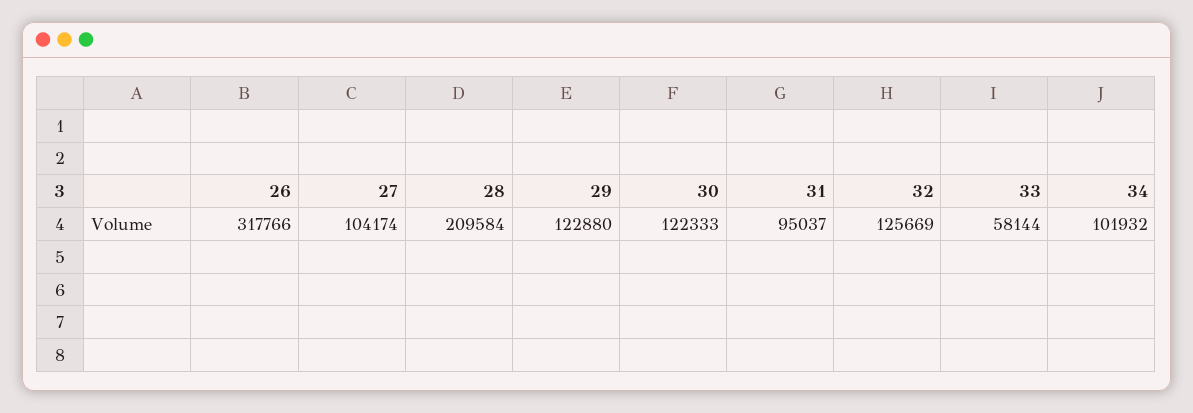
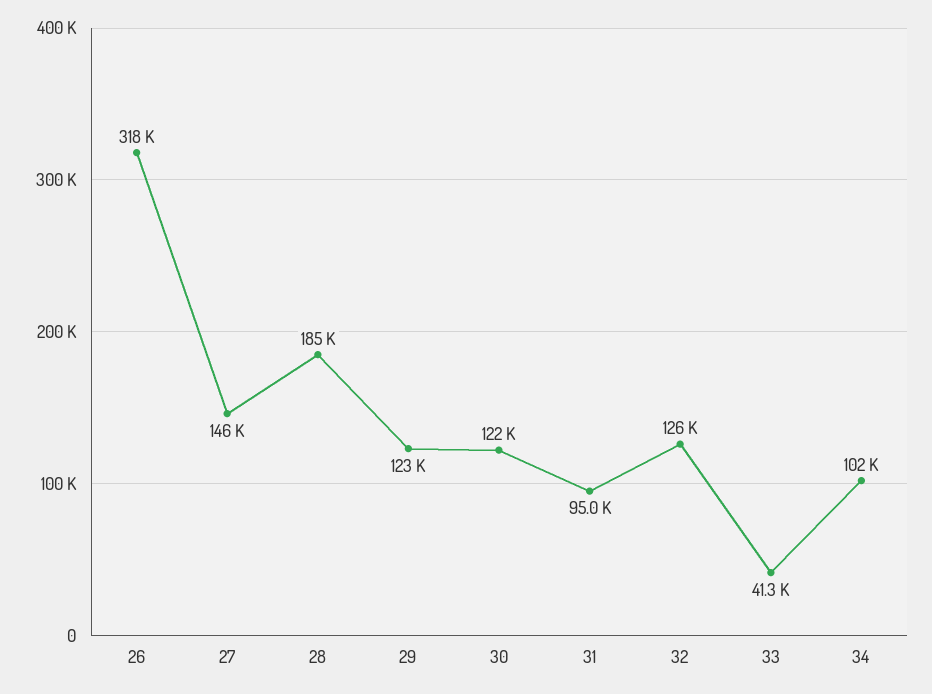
27: 104174 -> 146000
28: 209584 -> 185000
33: 58144 -> 41300

